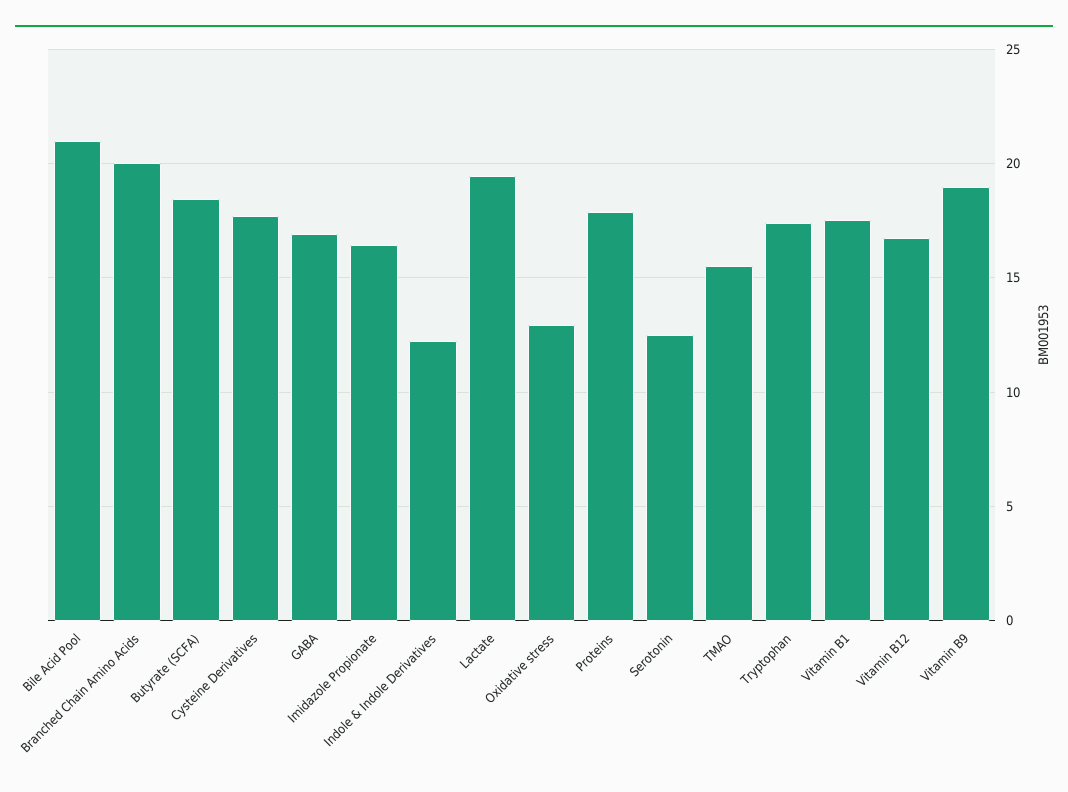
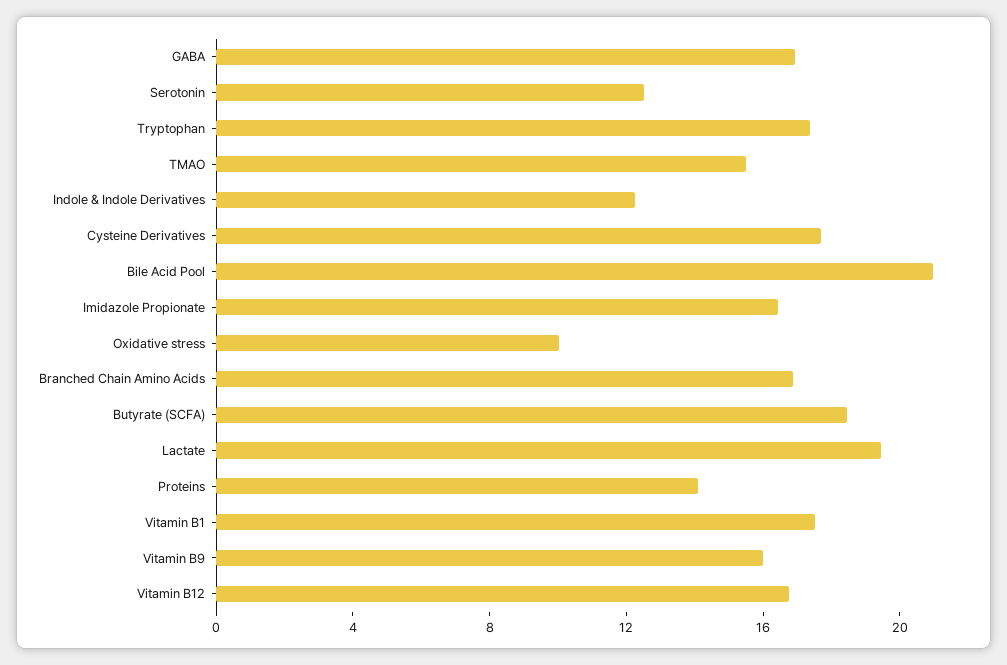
Branched Chain Amino Acids: 20 -> 17
Oxidative stress: 13 -> 10
Proteins: 18 -> 14
Vitamin B9: 19 -> 16

